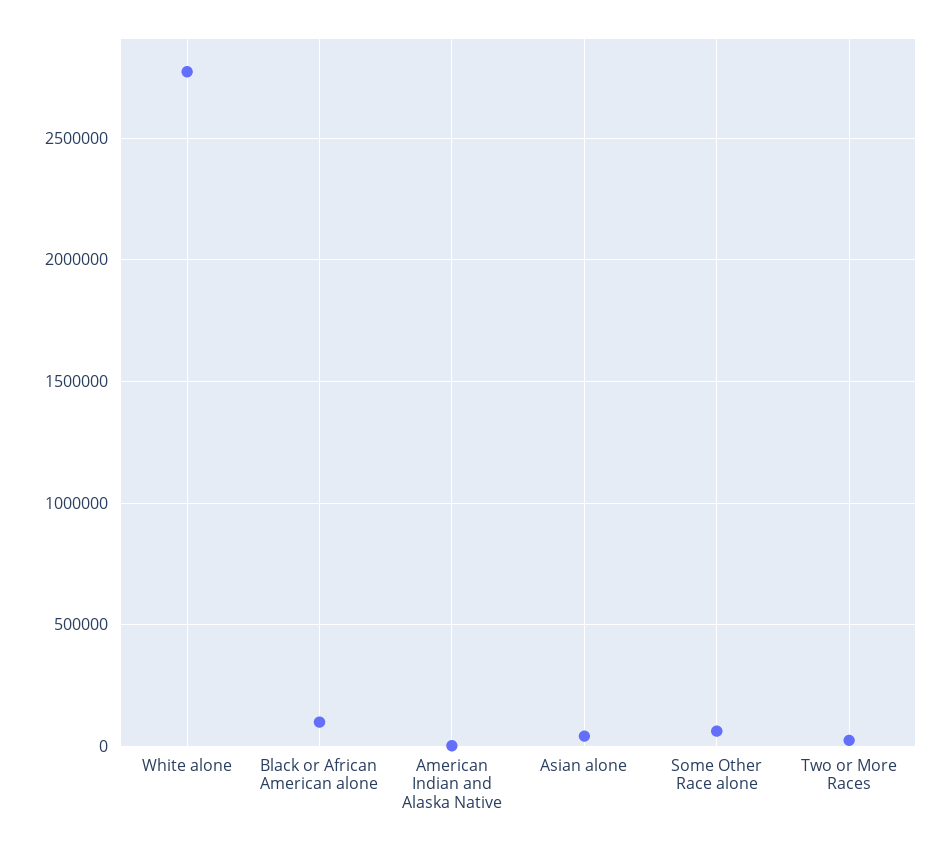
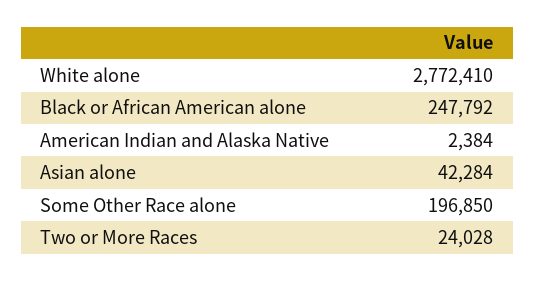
Black or African American alone: 100000 -> 247792
Some Other Race alone: 50000 -> 196850

